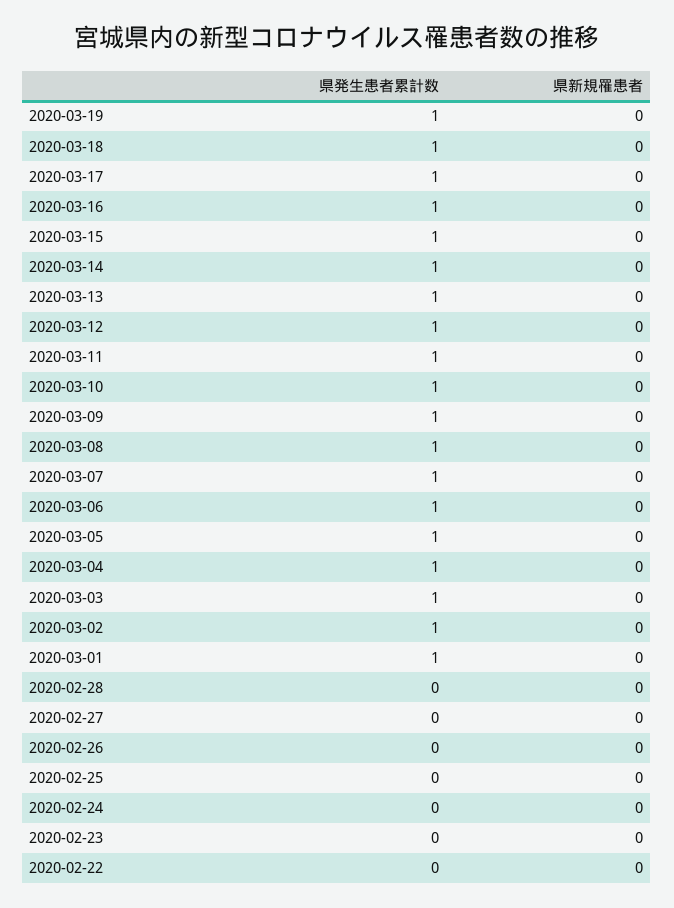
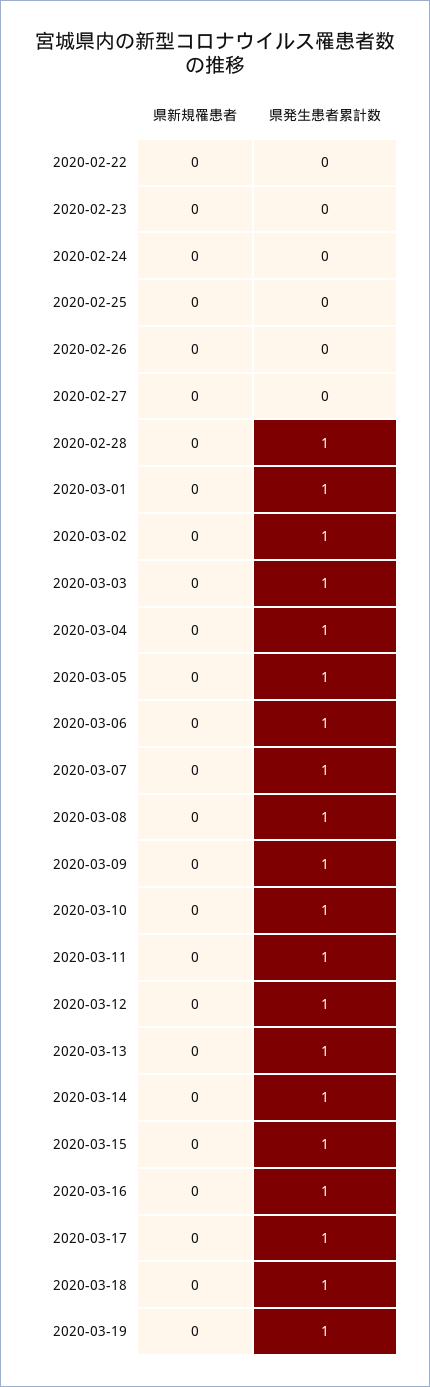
県発生患者累計数, 2020-02-28: 0 -> 1

